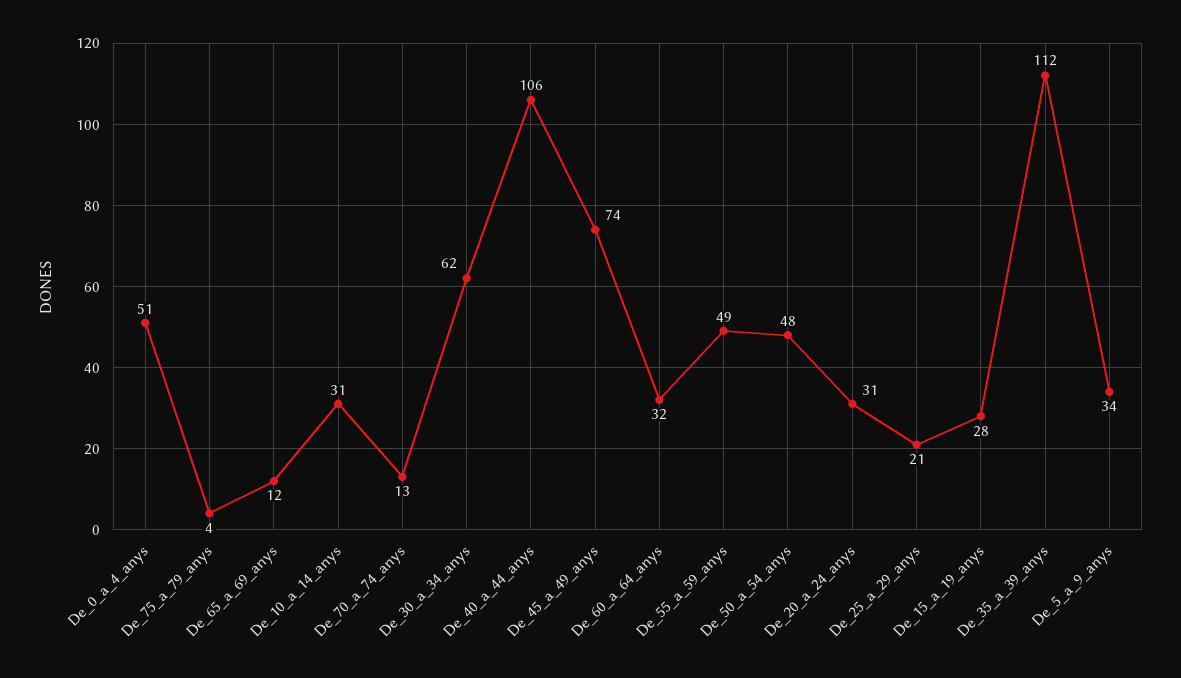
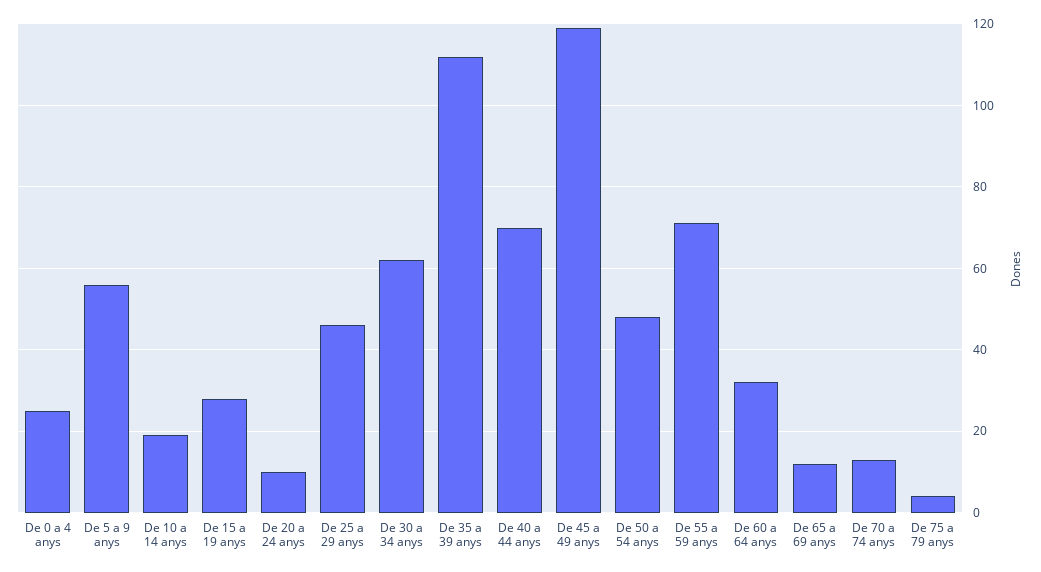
De_0_a_4_anys: 51 -> 25
De_10_a_14_anys: 31 -> 20
De_40_a_44_anys: 106 -> 70
De_45_a_49_anys: 74 -> 120
De_55_a_59_anys: 49 -> 70
De_20_a_24_anys: 31 -> 10
De_25_a_29_anys: 21 -> 45
De_5_a_9_anys: 34 -> 55

